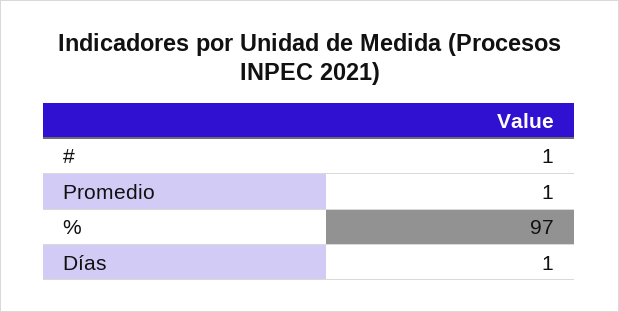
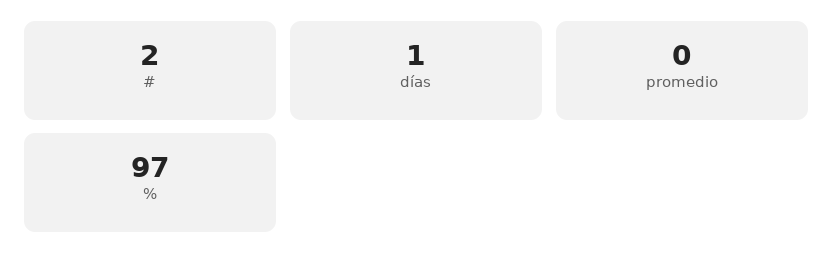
#: 1 -> 2
Promedio: 1 -> 0

